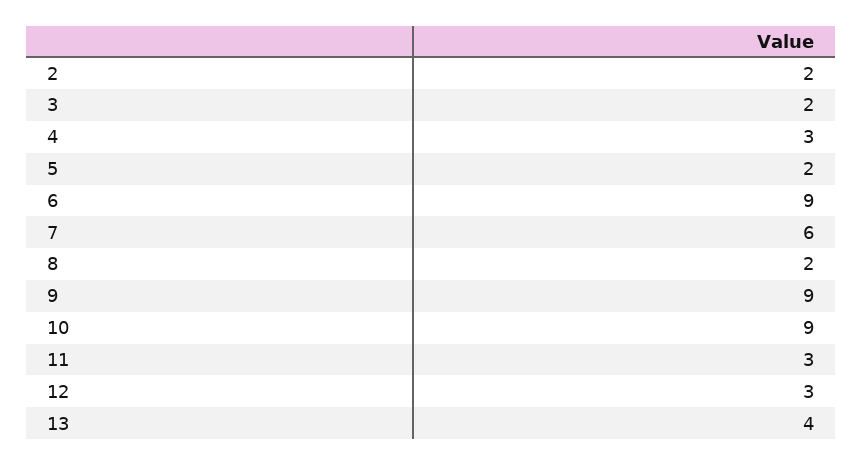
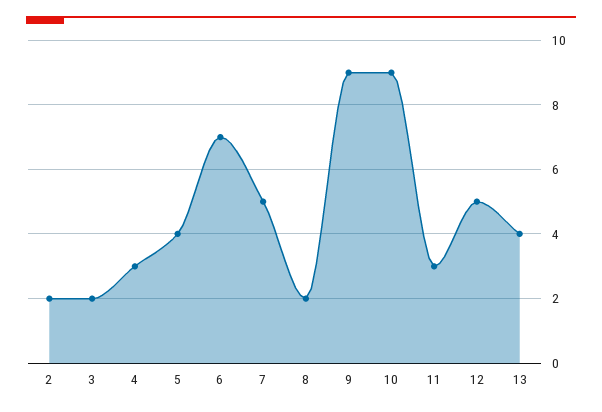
5: 2 -> 4
6: 9 -> 7
7: 6 -> 5
12: 3 -> 5

